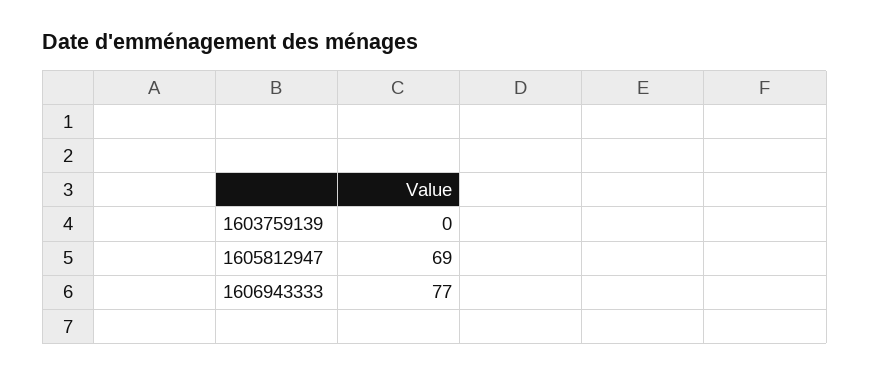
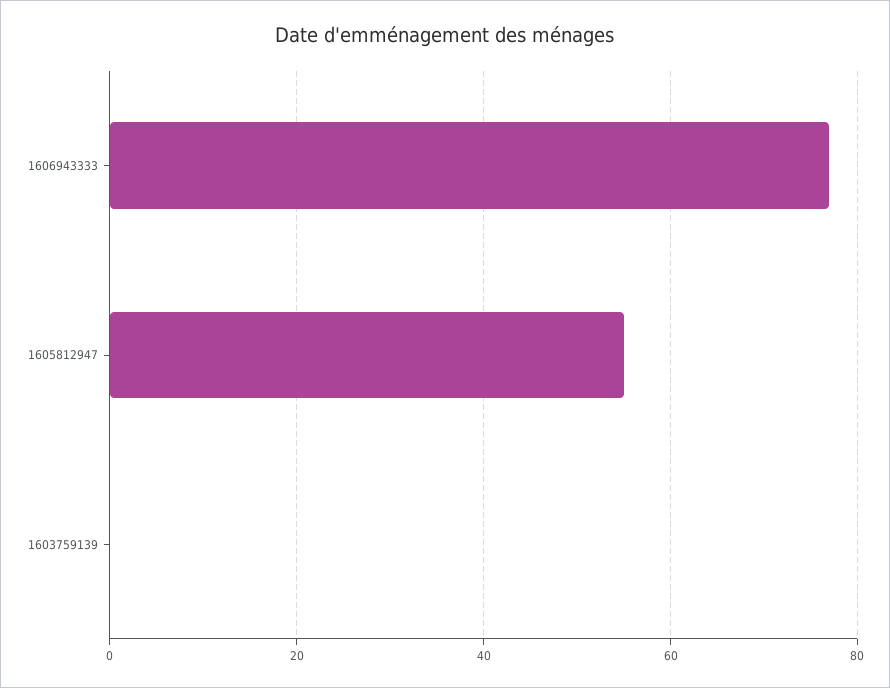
1605812947: 69 -> 55

